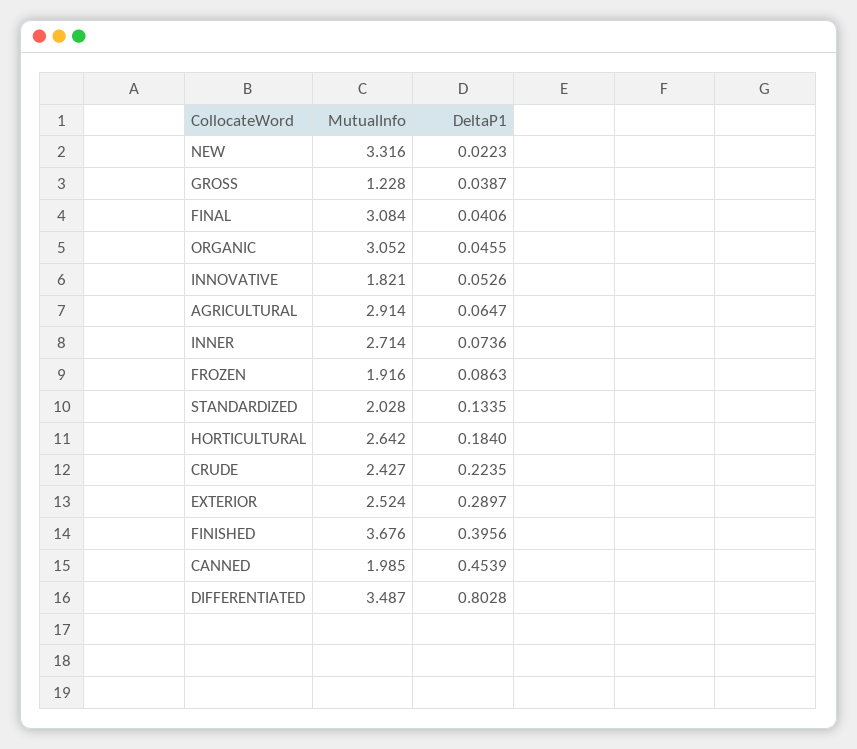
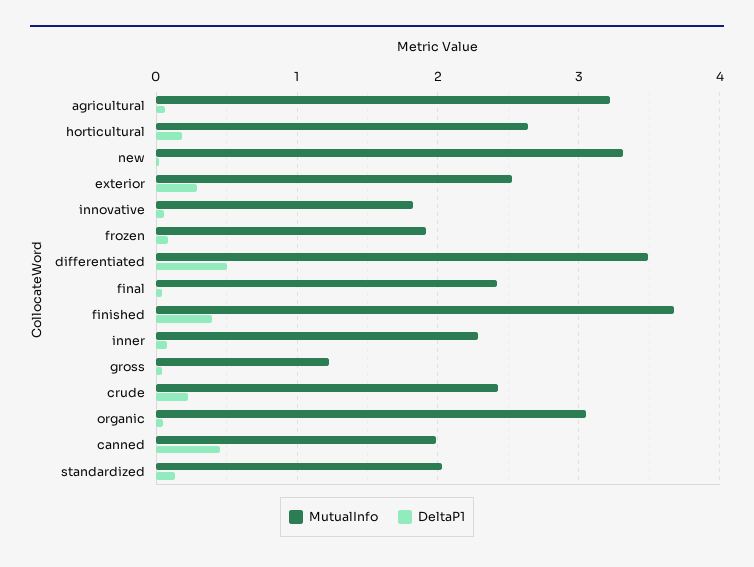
MutualInfo, FINAL: 3.084 -> 2.4
MutualInfo, AGRICULTURAL: 2.914 -> 3.2
MutualInfo, INNER: 2.714 -> 2.3
DeltaP1, DIFFERENTIATED: 0.8028 -> 0.5

